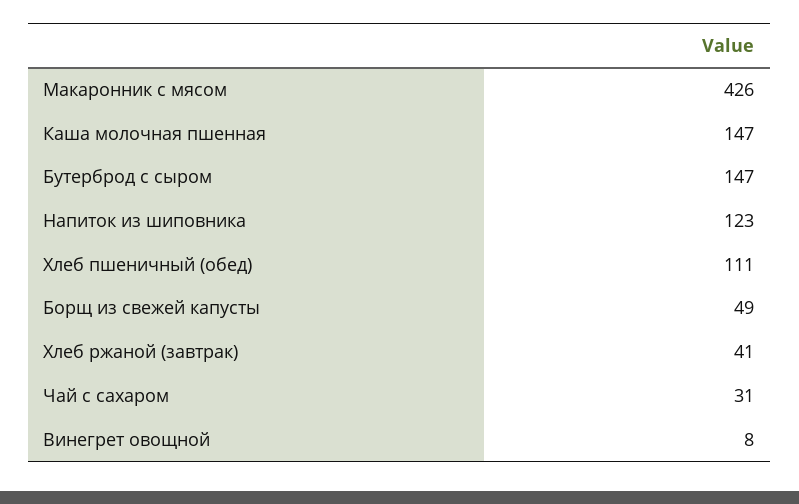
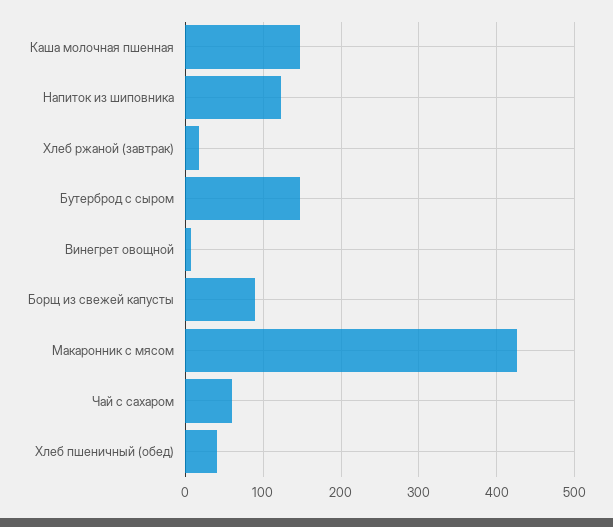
Хлеб пшеничный (обед): 111 -> 40
Борщ из свежей капусты: 49 -> 90
Хлеб ржаной (завтрак): 41 -> 20
Чай с сахаром: 31 -> 60

